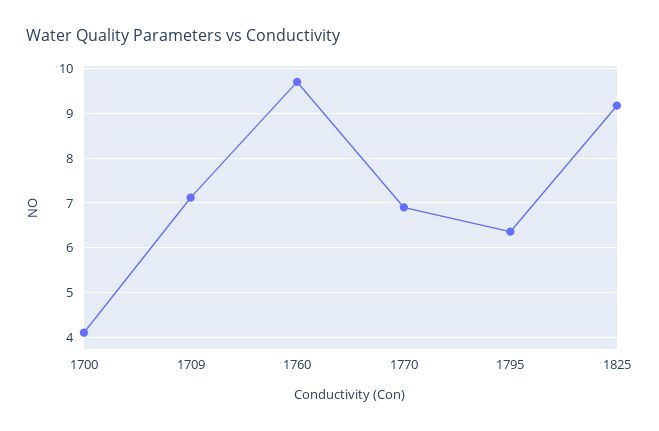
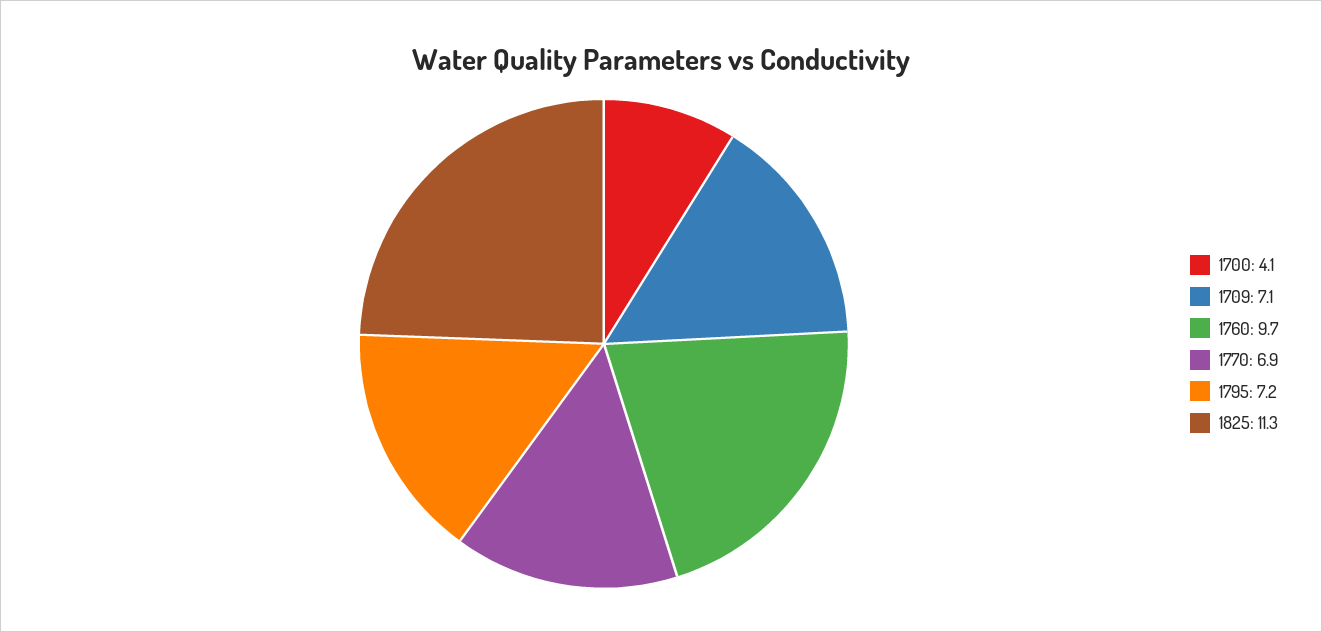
1795: 6.4 -> 7.2
1825: 9.2 -> 11.3

